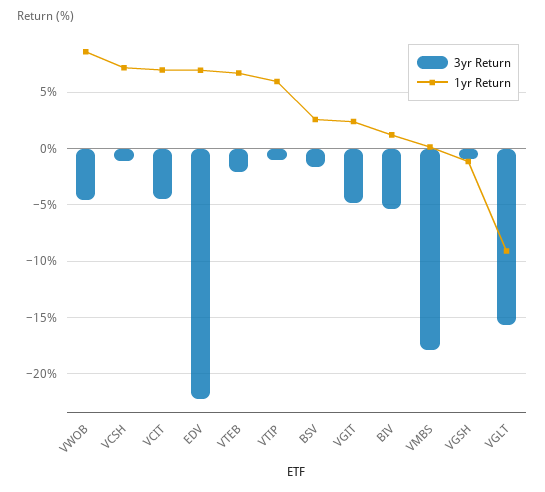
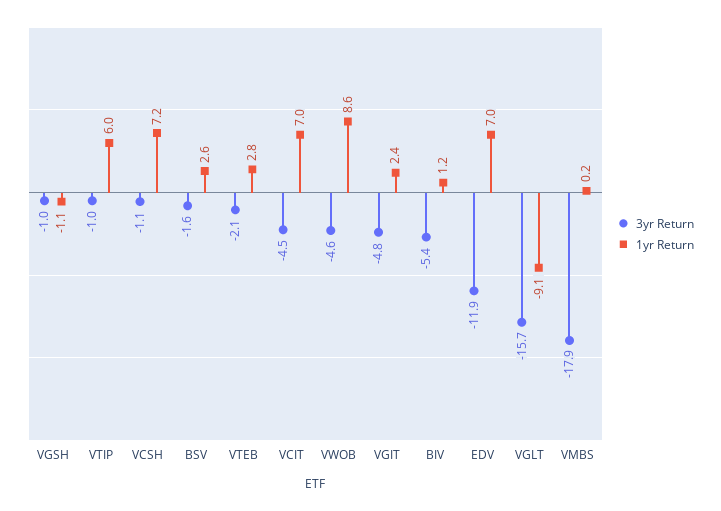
3yr Return, EDV: -22 -> -11.9
1yr Return, VTEB: 7 -> 2.8

